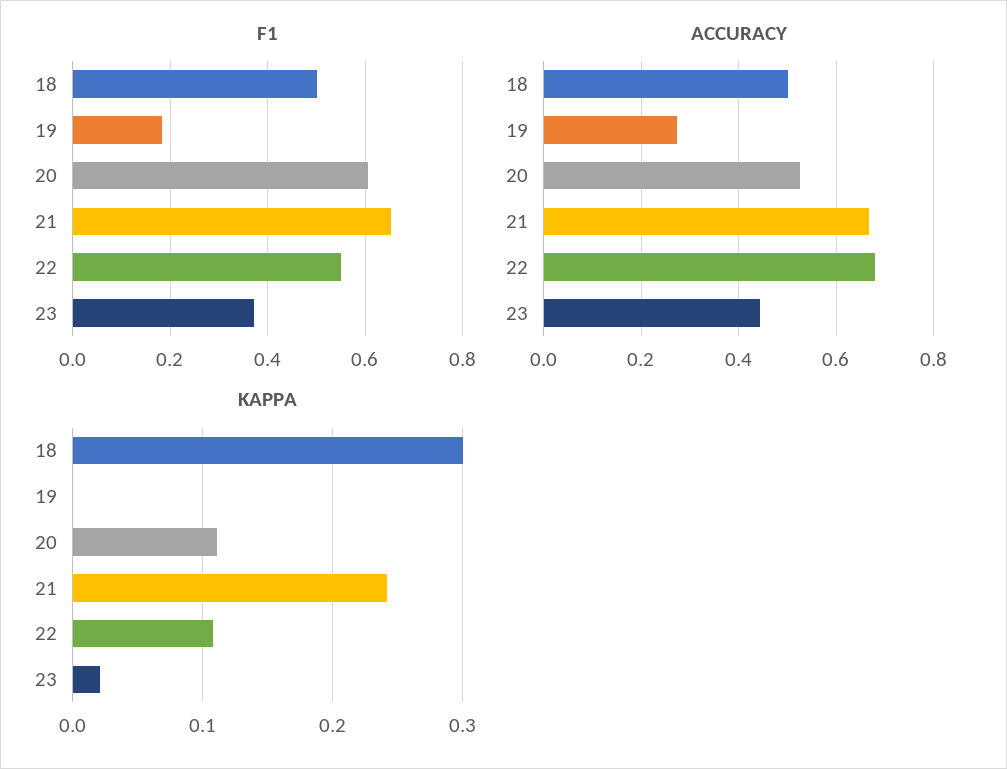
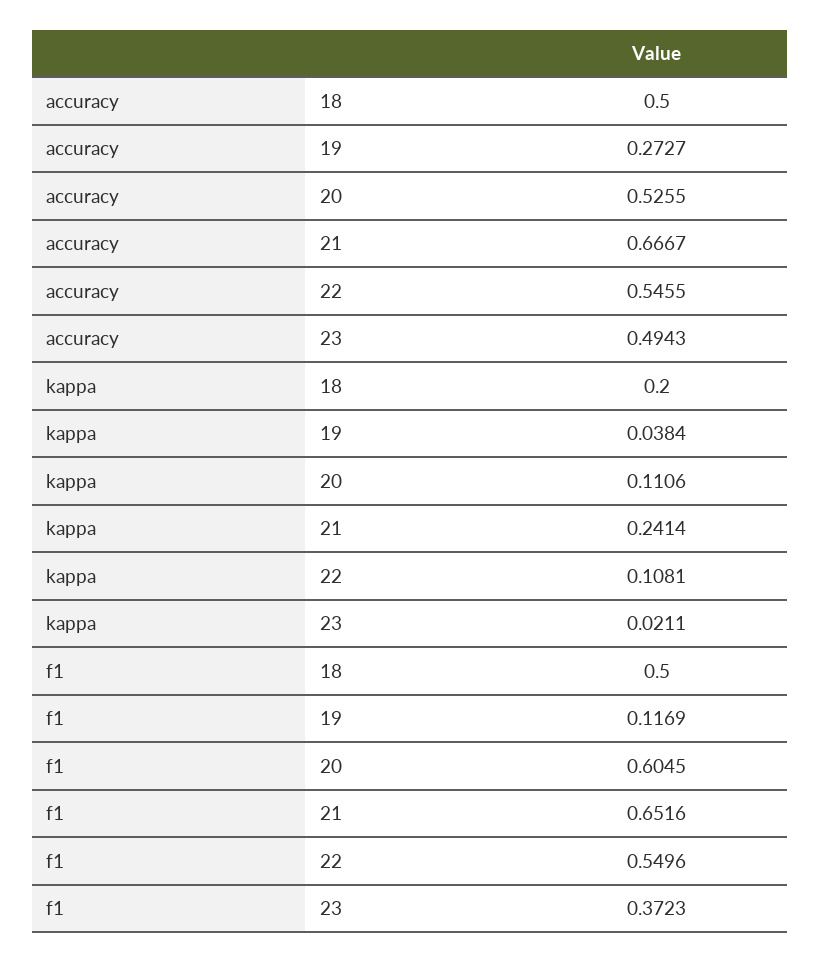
F1, 19: 0.18 -> 0.1169
ACCURACY, 22: 0.68 -> 0.5455
ACCURACY, 23: 0.44 -> 0.4943
KAPPA, 18: 0.3 -> 0.2
KAPPA, 19: 0 -> 0.0384

